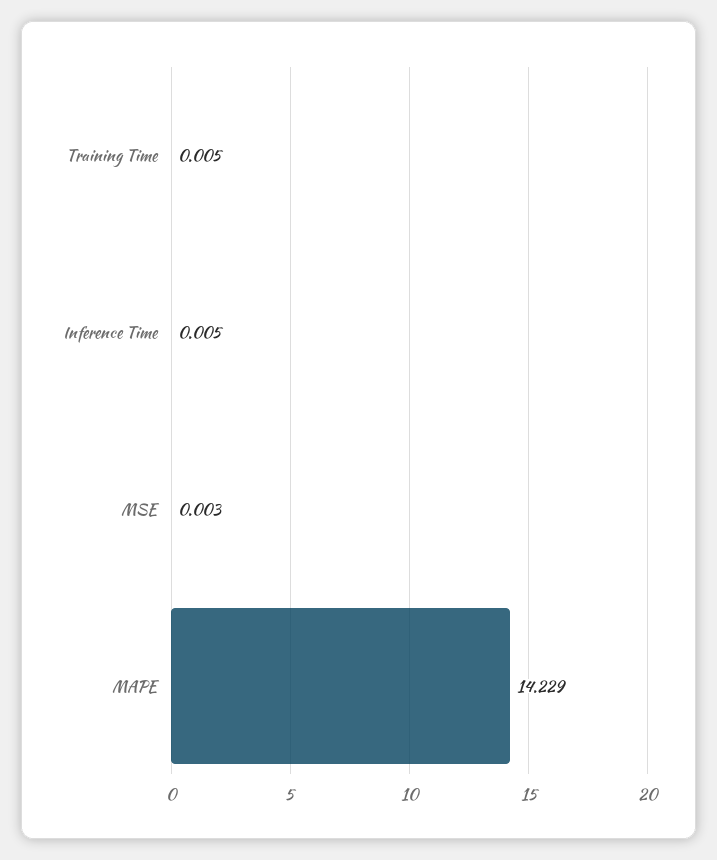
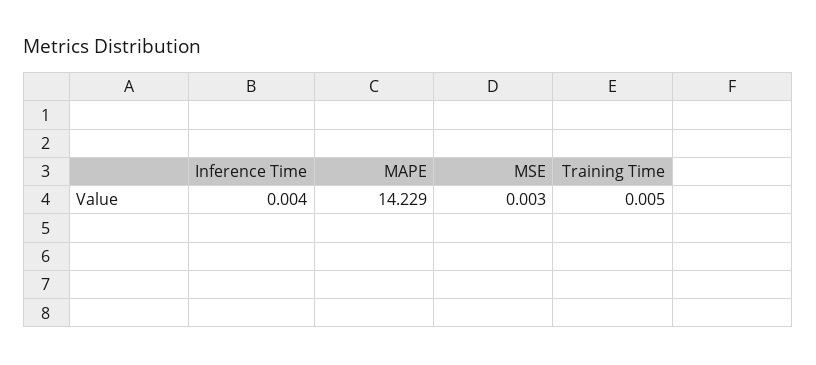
Inference Time: 0.005 -> 0.004

